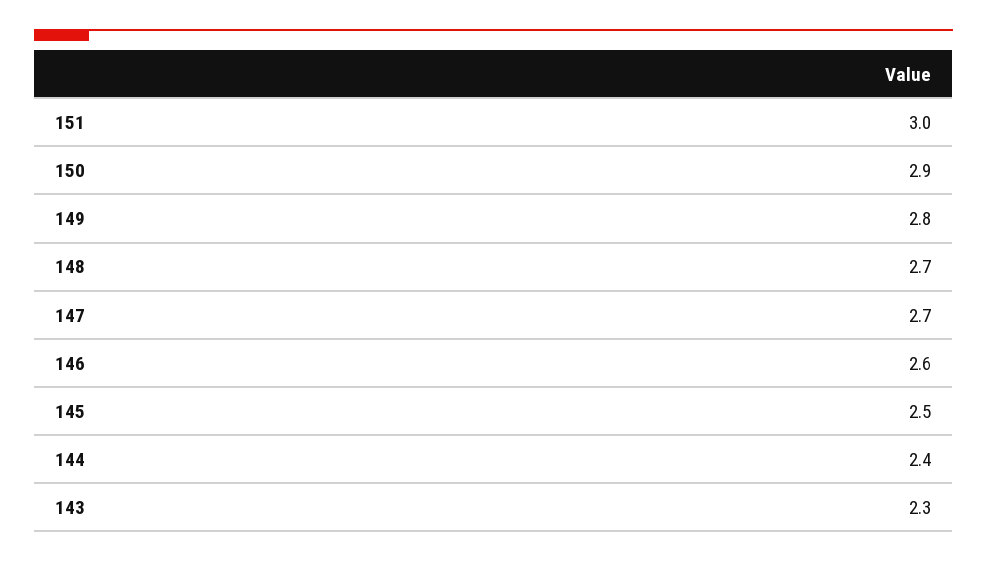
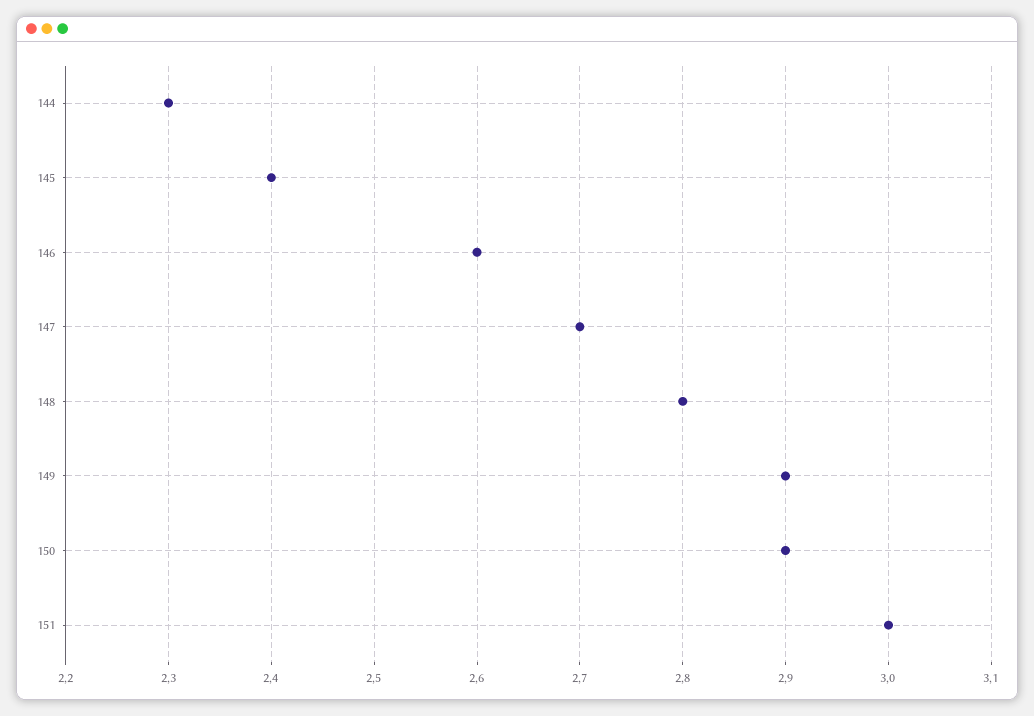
149: 2.8 -> 2.9
148: 2.7 -> 2.8
145: 2.5 -> 2.4
144: 2.4 -> 2.3
143: 2.3 -> none

